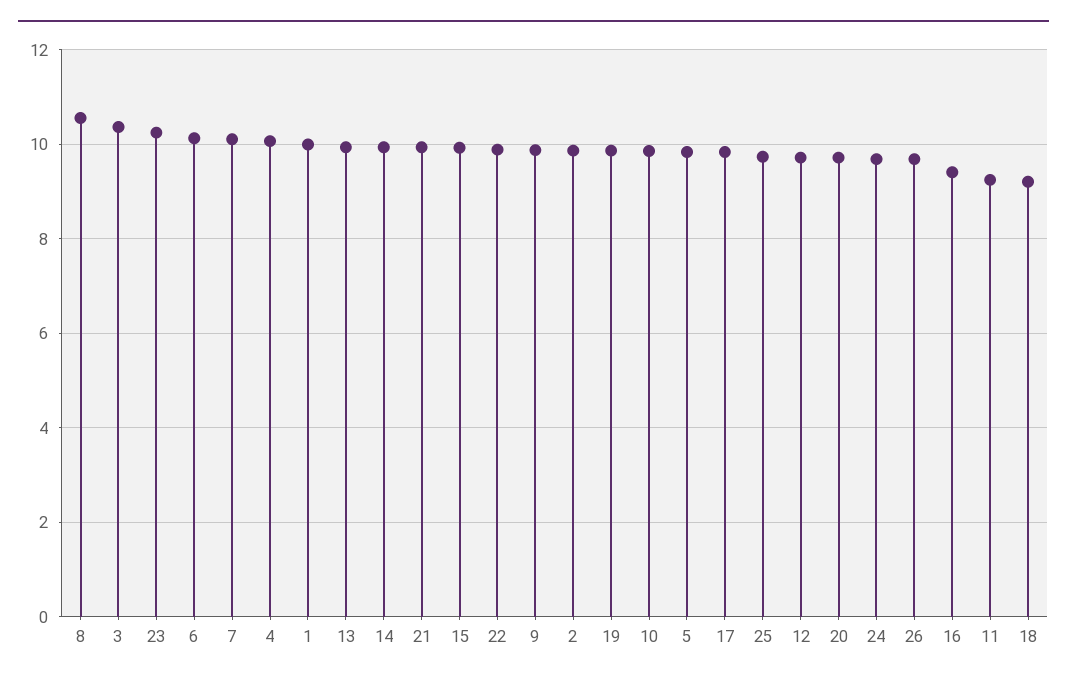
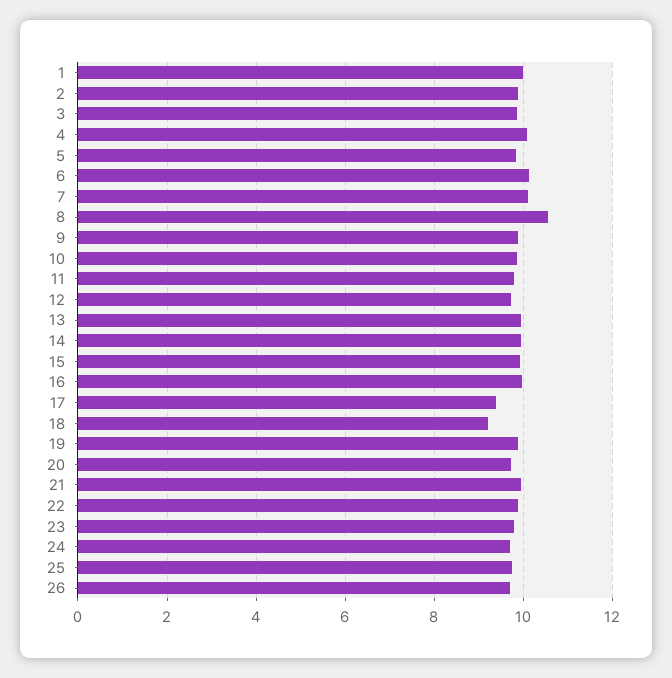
3: 10.4 -> 9.8
23: 10.2 -> 9.8
17: 9.8 -> 9.4
16: 9.4 -> 10
11: 9.2 -> 9.8

